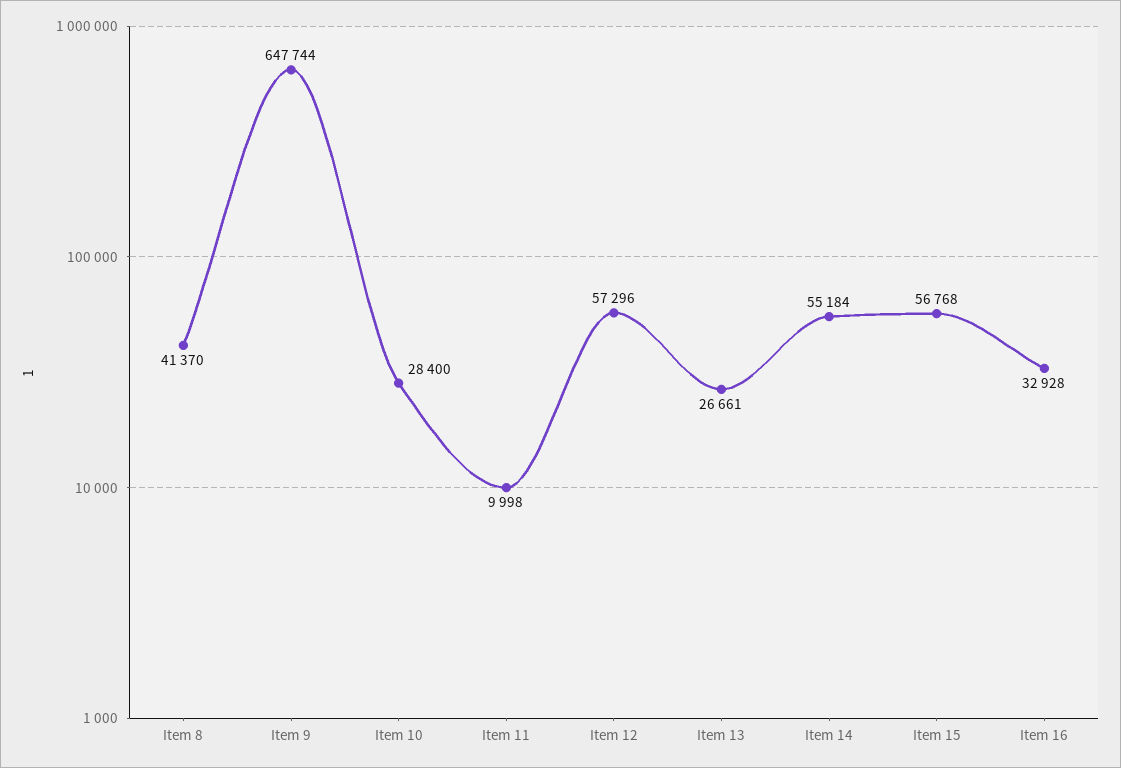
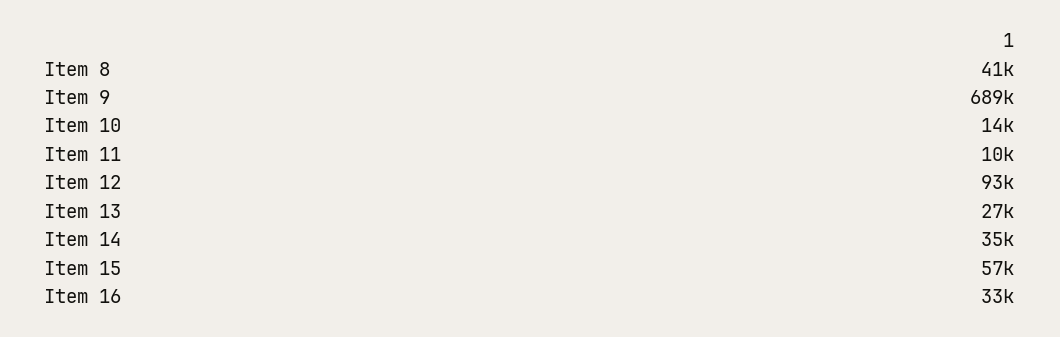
Item 9: 647744 -> 689000
Item 10: 28400 -> 14000
Item 12: 57296 -> 93000
Item 14: 55184 -> 35000

